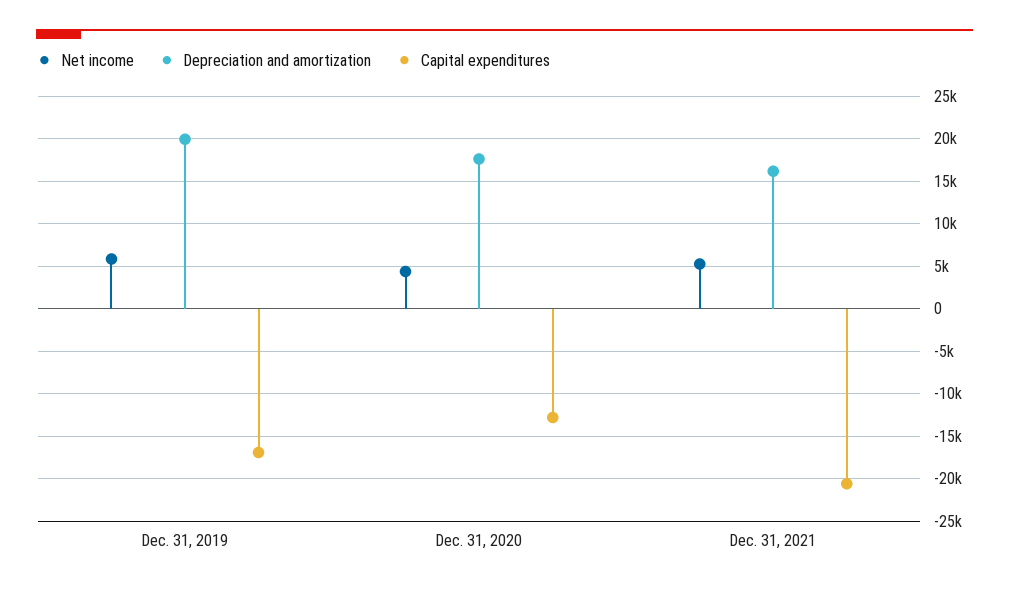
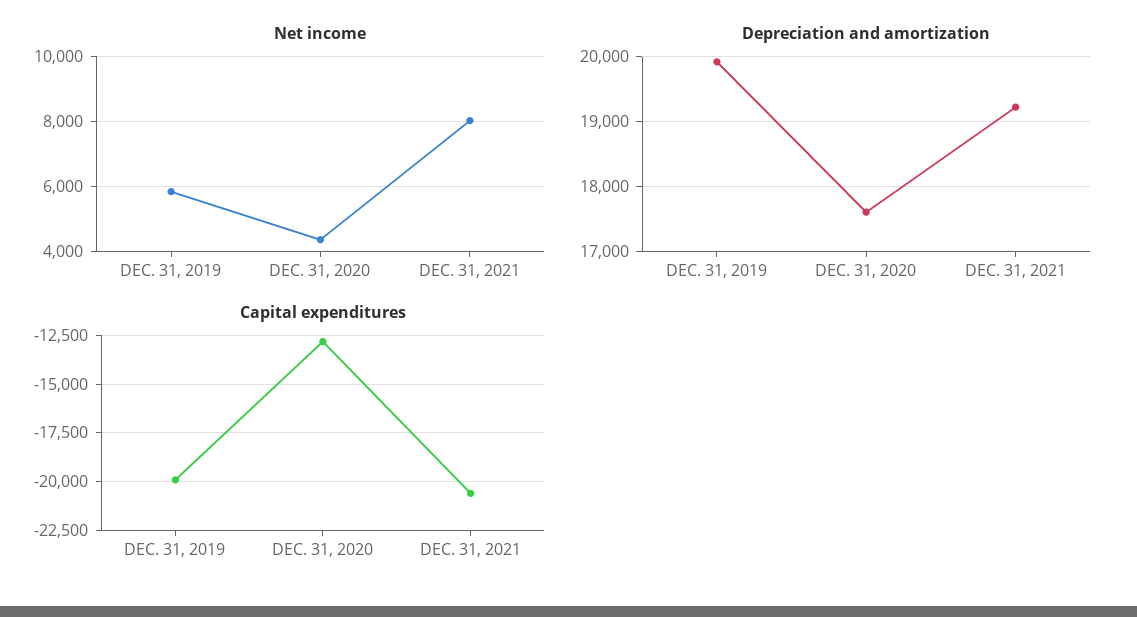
Capital expenditures, Dec. 31, 2019: -17000 -> -20000
Net income, Dec. 31, 2021: 5000 -> 8000
Depreciation and amortization, Dec. 31, 2021: 16000 -> 19200

